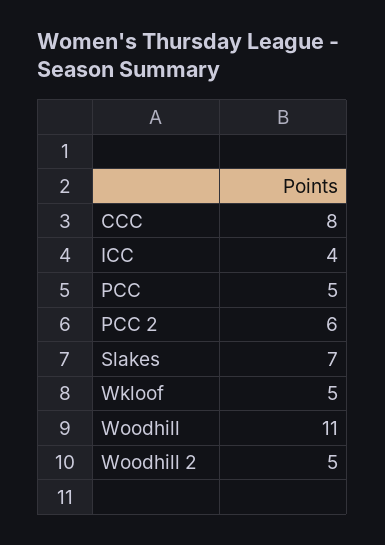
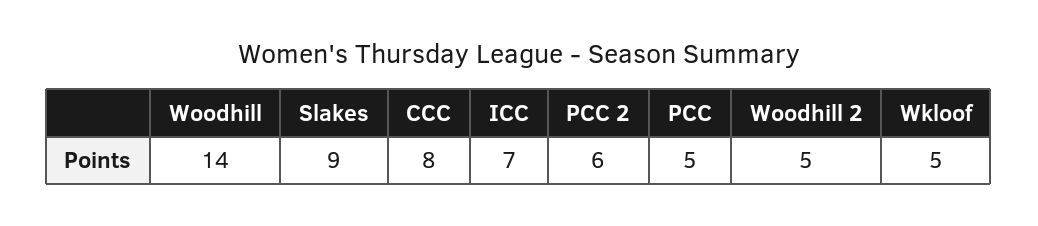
ICC: 4 -> 7
Slakes: 7 -> 9
Woodhill: 11 -> 14

